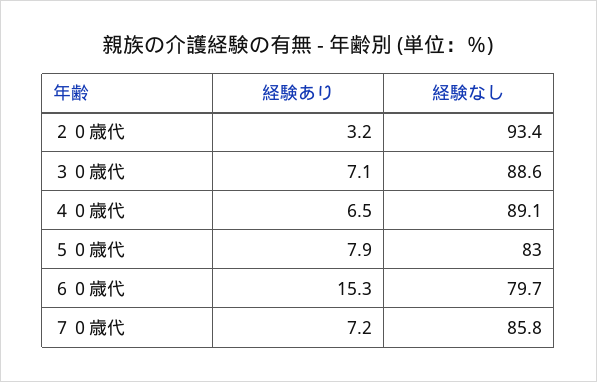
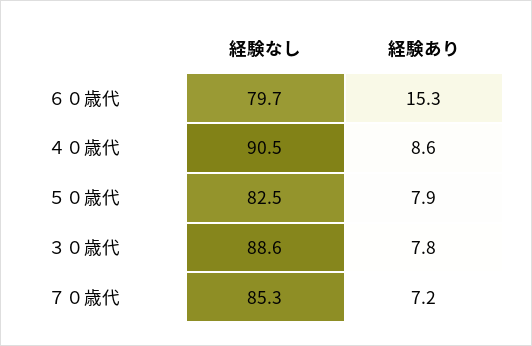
経験あり, ２０歳代: 3.2 -> none
経験なし, ２０歳代: 93.4 -> none
経験あり, ３０歳代: 7.1 -> 7.8
経験あり, ４０歳代: 6.5 -> 8.6
経験なし, ４０歳代: 89.1 -> 90.5
経験なし, ５０歳代: 83 -> 82.5
経験なし, ７０歳代: 85.8 -> 85.3

